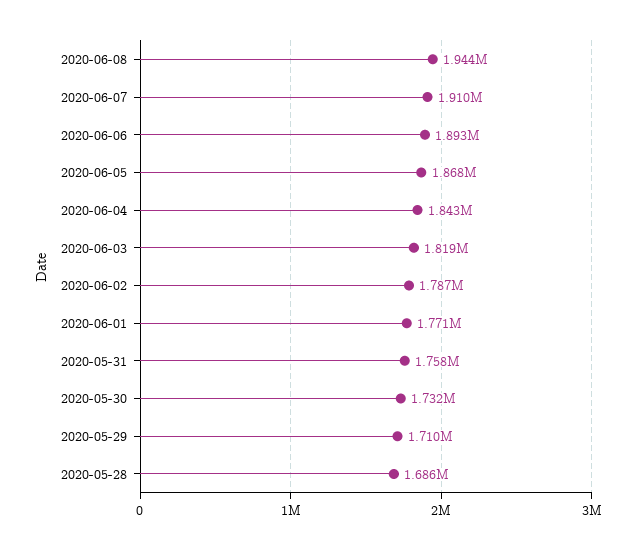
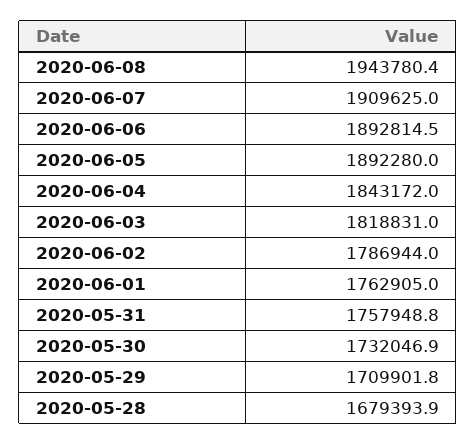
2020-06-05: 1868000 -> 1892280
2020-06-01: 1771000 -> 1762905
2020-05-28: 1686000 -> 1679393.9

